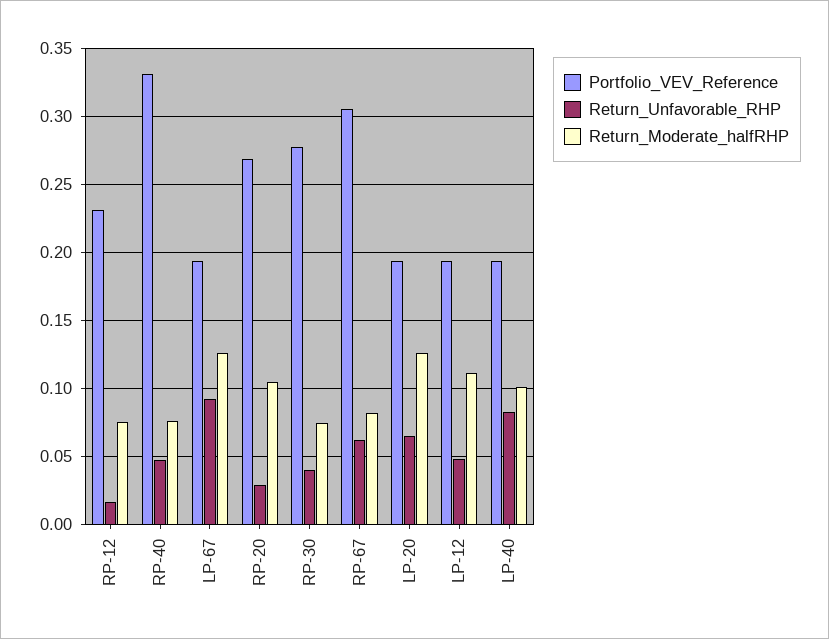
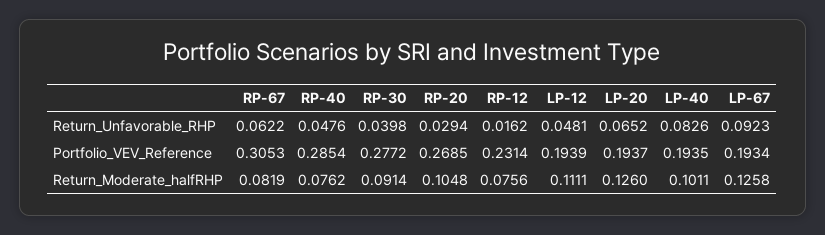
Portfolio_VEV_Reference, RP-40: 0.33 -> 0.2854
Return_Moderate_halfRHP, RP-30: 0.075 -> 0.0914

